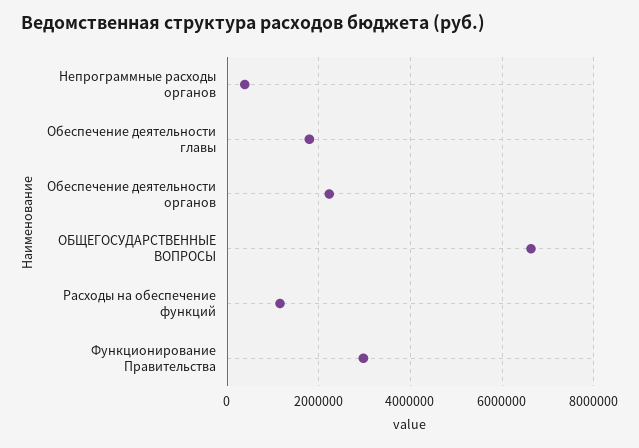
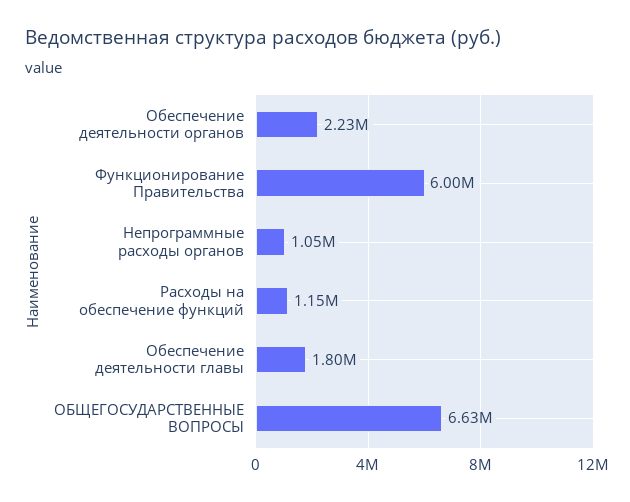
Непрограммные расходы органов: 400000 -> 1050000
Функционирование Правительства: 3000000 -> 6000000

